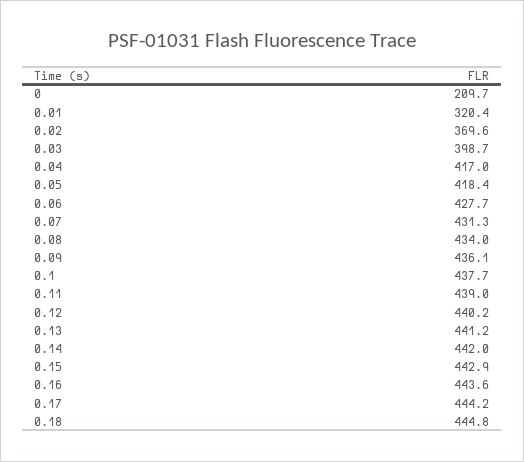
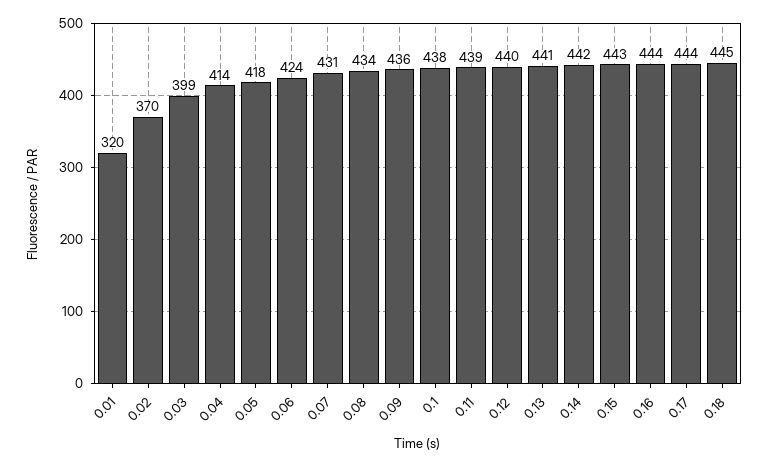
0: 209.7 -> none
0.04: 417 -> 414
0.06: 427.7 -> 424

